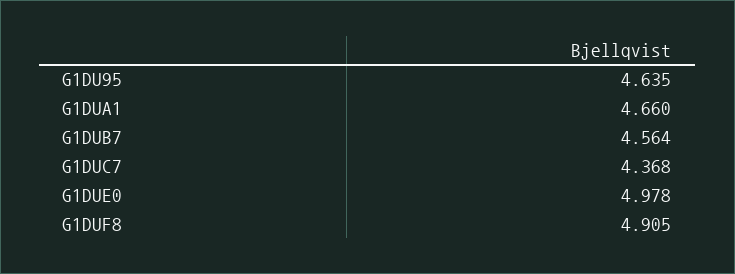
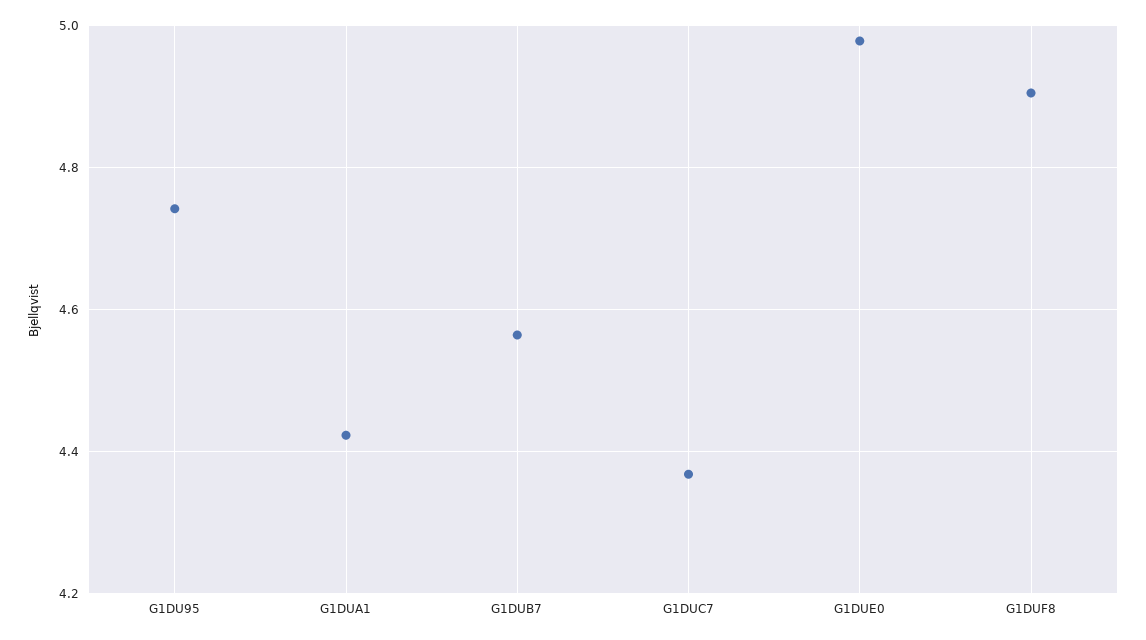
G1DU95: 4.635 -> 4.74
G1DUA1: 4.66 -> 4.42

